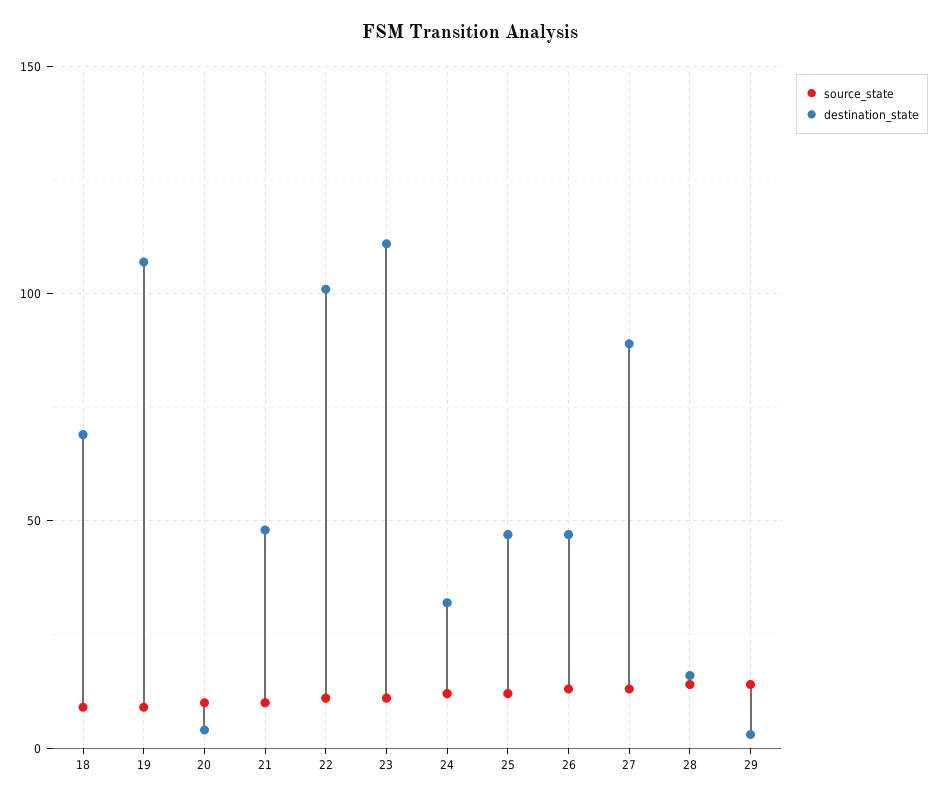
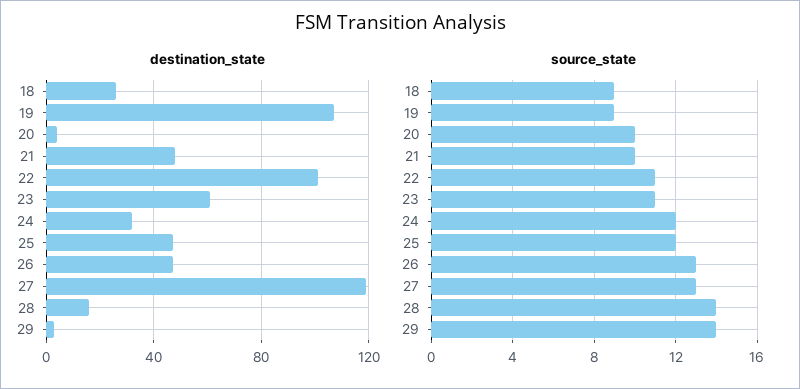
destination_state, 18: 70 -> 25
destination_state, 23: 110 -> 60
destination_state, 27: 90 -> 120

